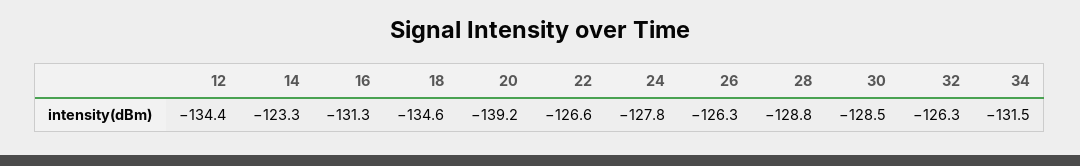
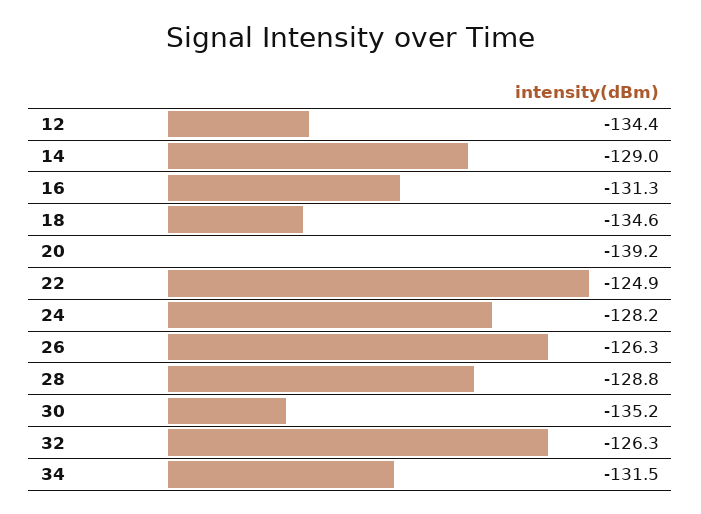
14: -123.3 -> -129
22: -126.6 -> -124.9
24: -127.8 -> -128.2
30: -128.5 -> -135.2

